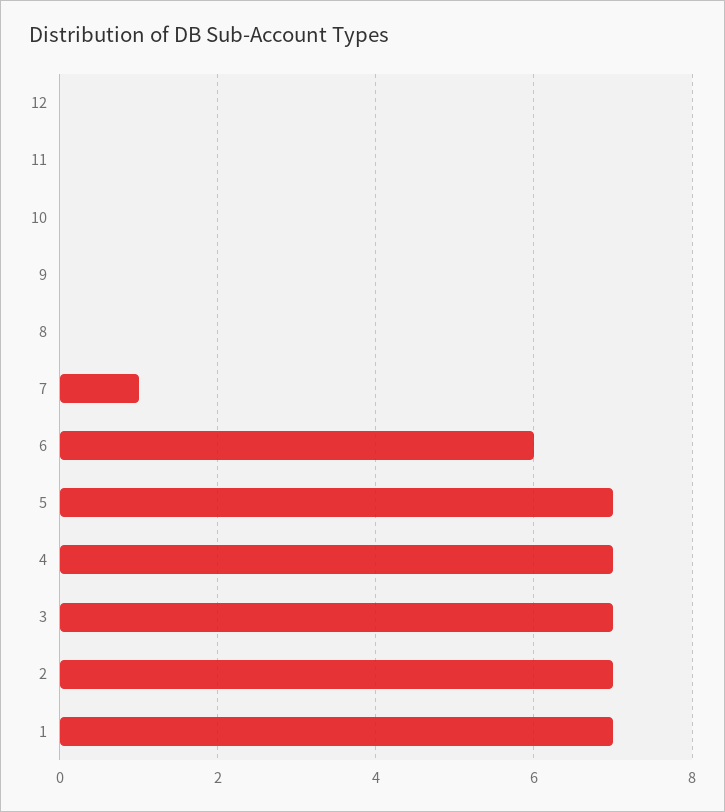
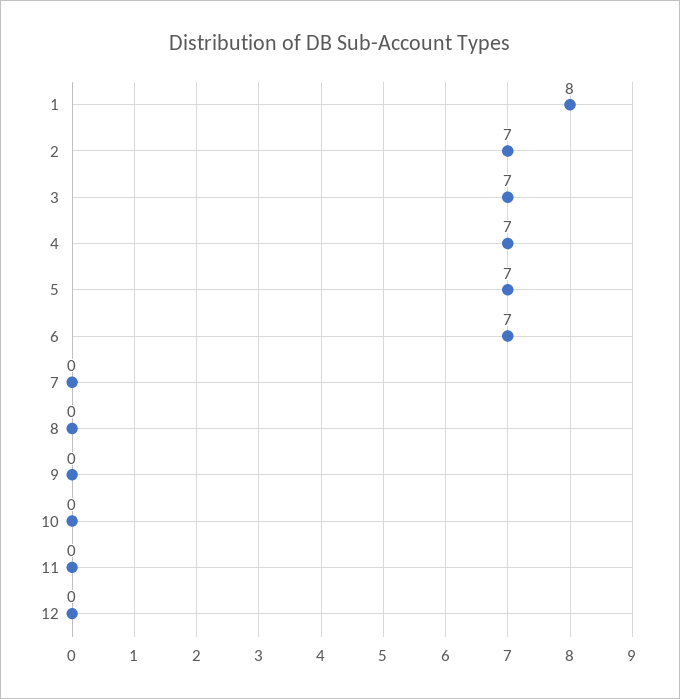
7: 1 -> 0
6: 6 -> 7
1: 7 -> 8

